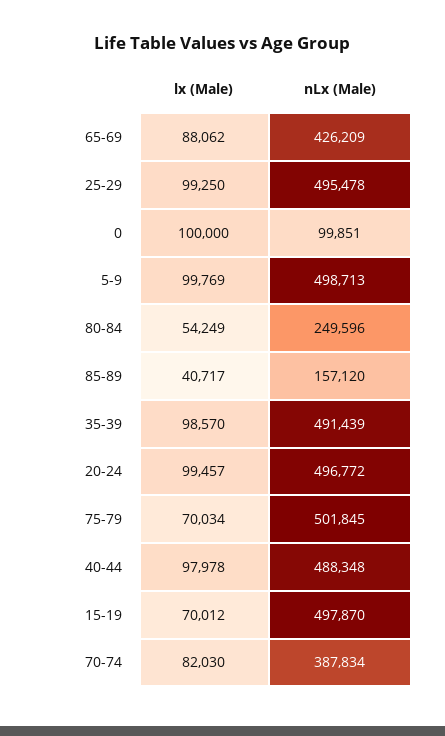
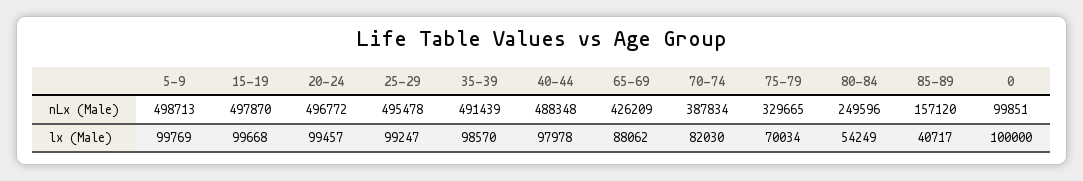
lx (Male), 25-29: 99250 -> 99247
nLx (Male), 75-79: 501845 -> 329665
lx (Male), 15-19: 70012 -> 99668

